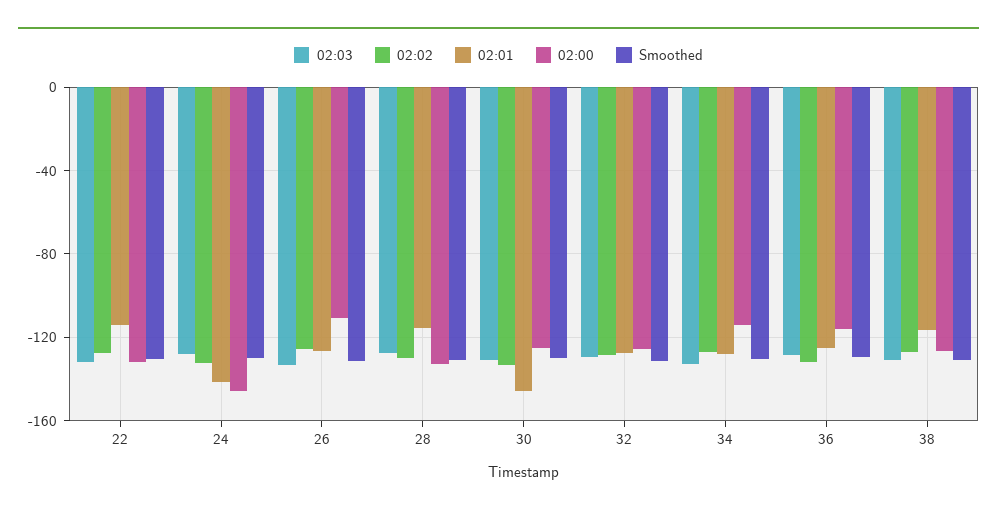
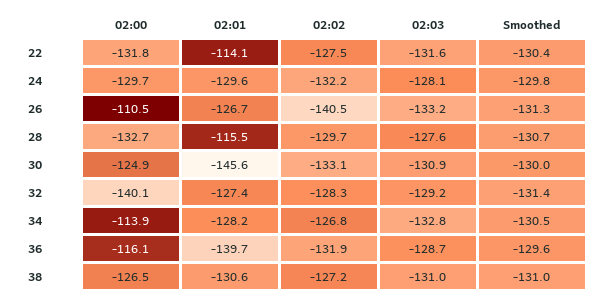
02:01, 24: -140 -> -129.6
02:00, 24: -145 -> -129.7
02:02, 26: -125 -> -140.5
02:00, 32: -125 -> -140.1
02:01, 36: -125 -> -139.7
02:01, 38: -115 -> -130.6

